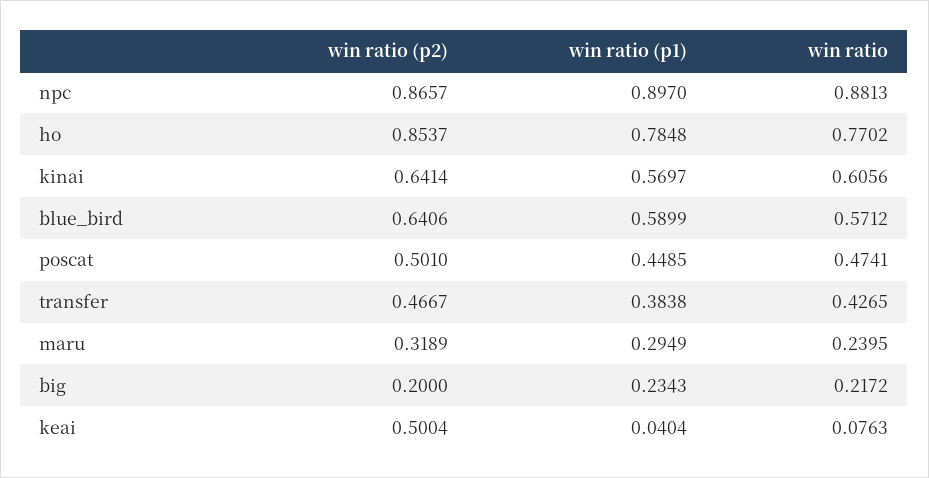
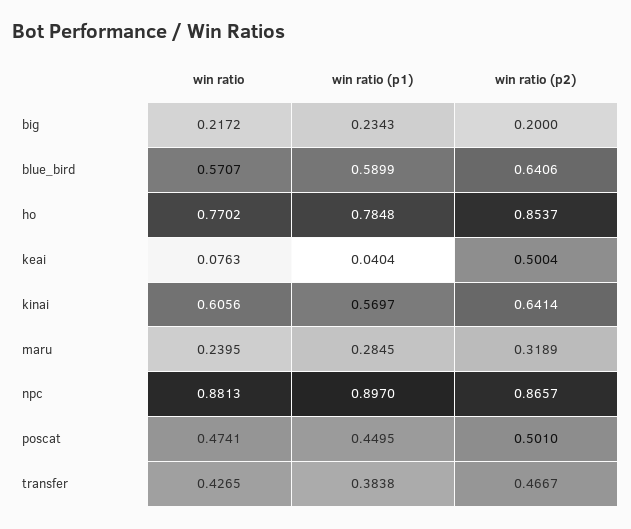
win ratio, blue_bird: 0.5712 -> 0.5707
win ratio (p1), poscat: 0.4485 -> 0.4495
win ratio (p1), maru: 0.2949 -> 0.2845

